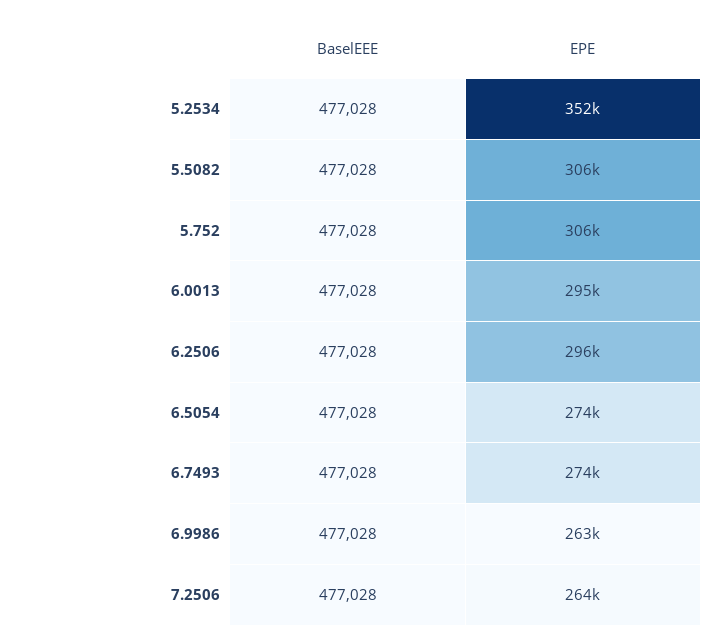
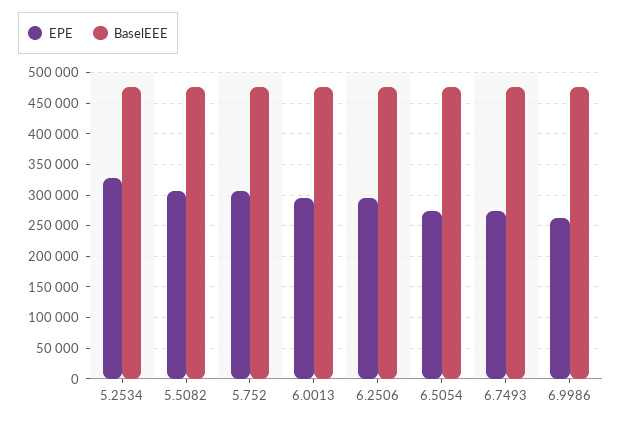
EPE, 5.2534: 352000 -> 330000
BaselEEE, 7.2506: 477028 -> none
EPE, 7.2506: 264000 -> none

